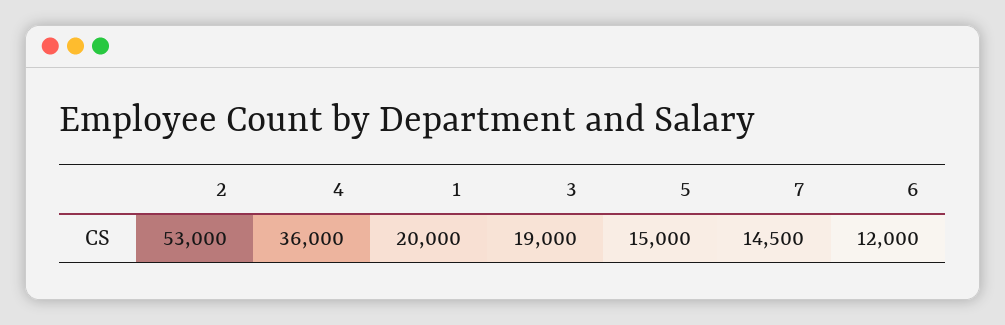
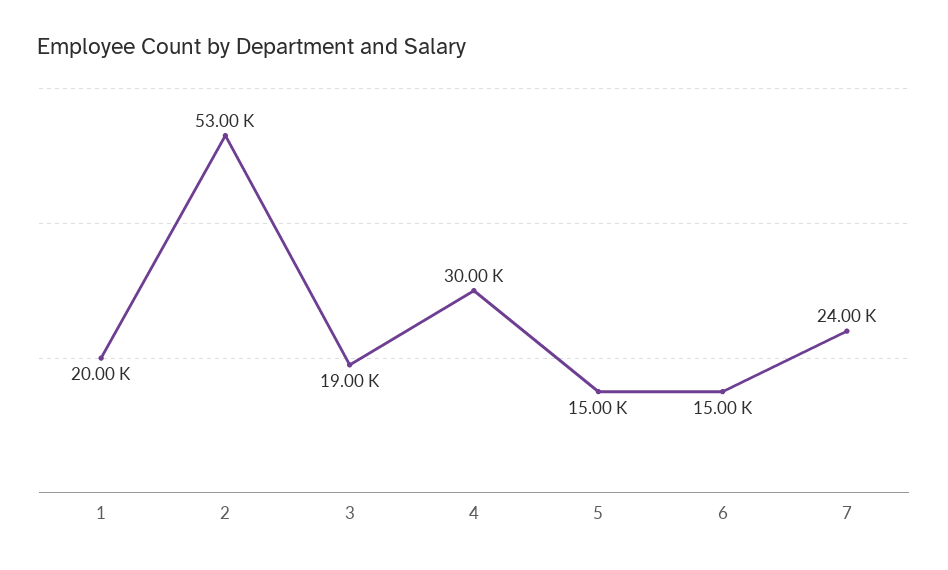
4: 36000 -> 30000
7: 14500 -> 24000
6: 12000 -> 15000

